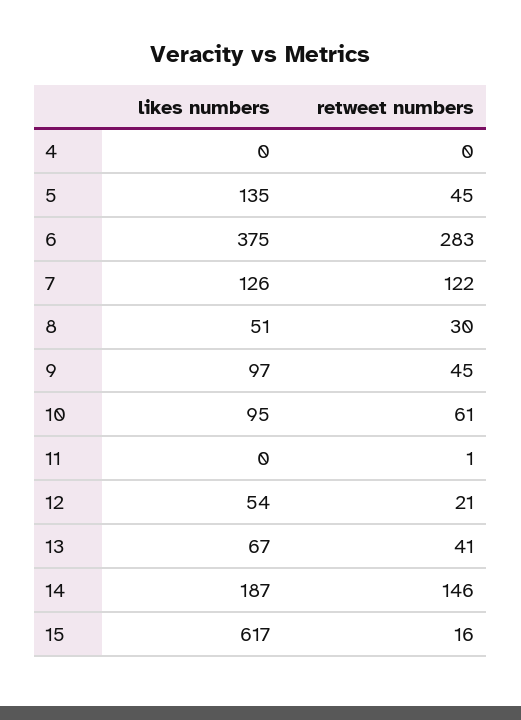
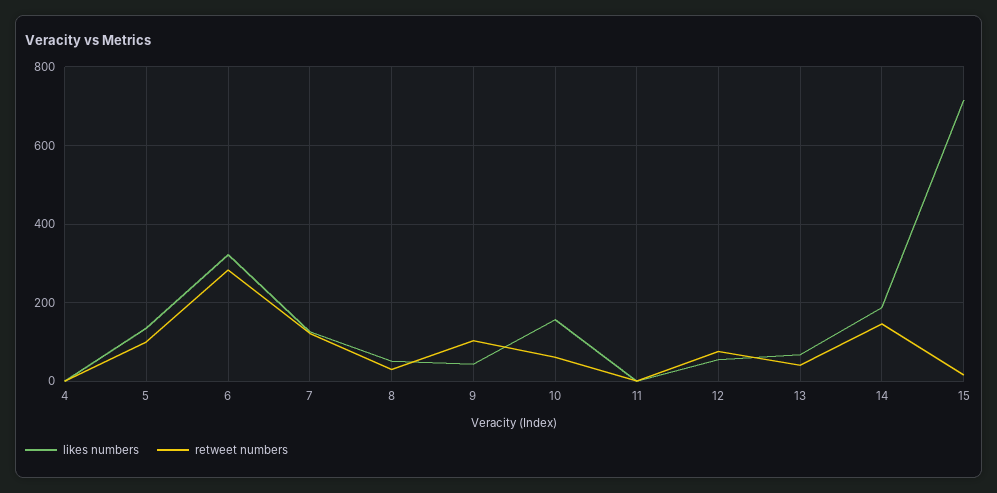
retweet numbers, 5: 45 -> 100
likes numbers, 6: 375 -> 320
likes numbers, 9: 97 -> 40
retweet numbers, 9: 45 -> 100
likes numbers, 10: 95 -> 160
retweet numbers, 12: 21 -> 80
likes numbers, 15: 617 -> 720

